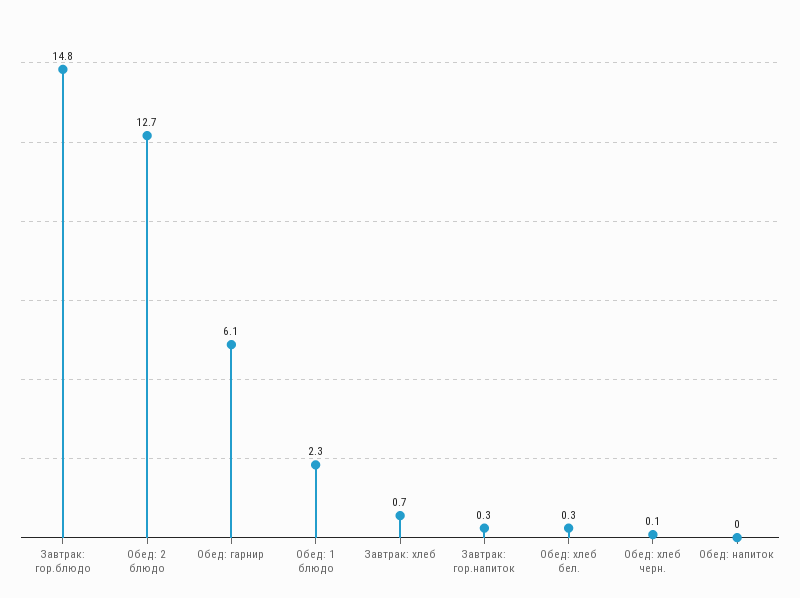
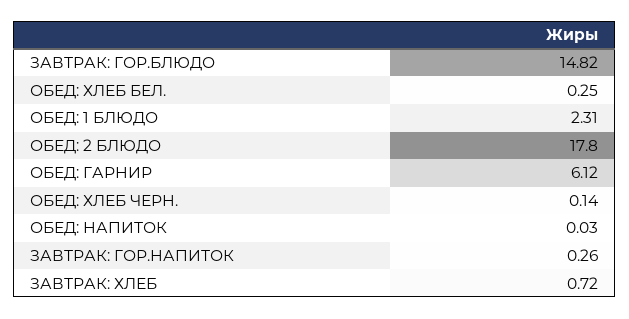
Обед: 2 блюдо: 12.7 -> 17.8

